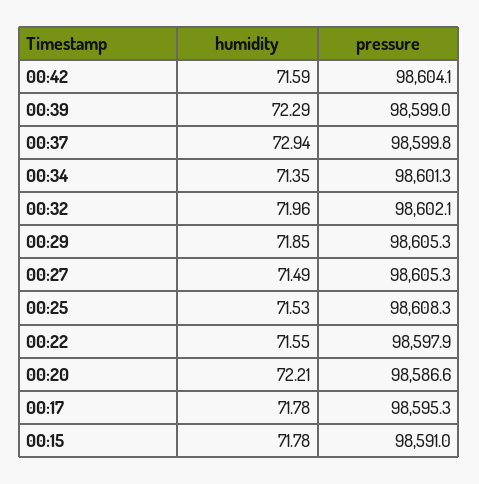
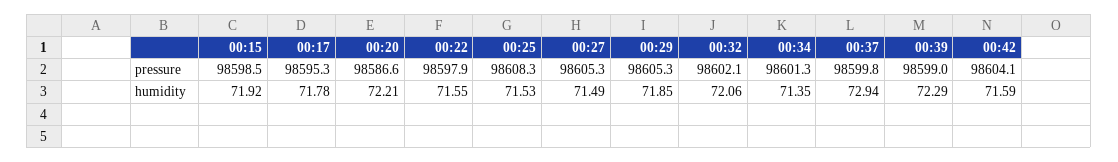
humidity, 00:32: 71.96 -> 72.06
humidity, 00:15: 71.78 -> 71.92
pressure, 00:15: 98591 -> 98598.5

